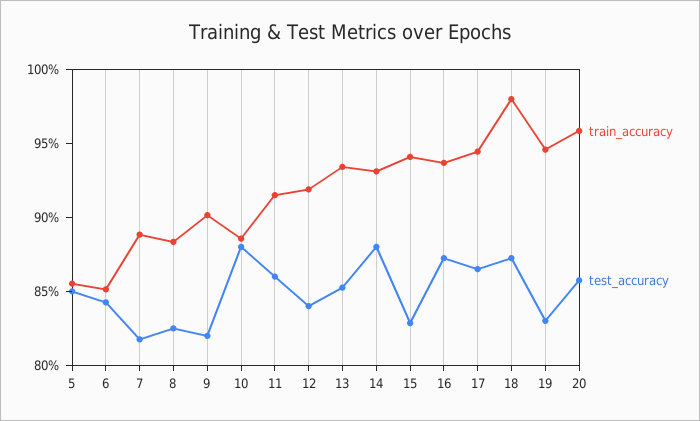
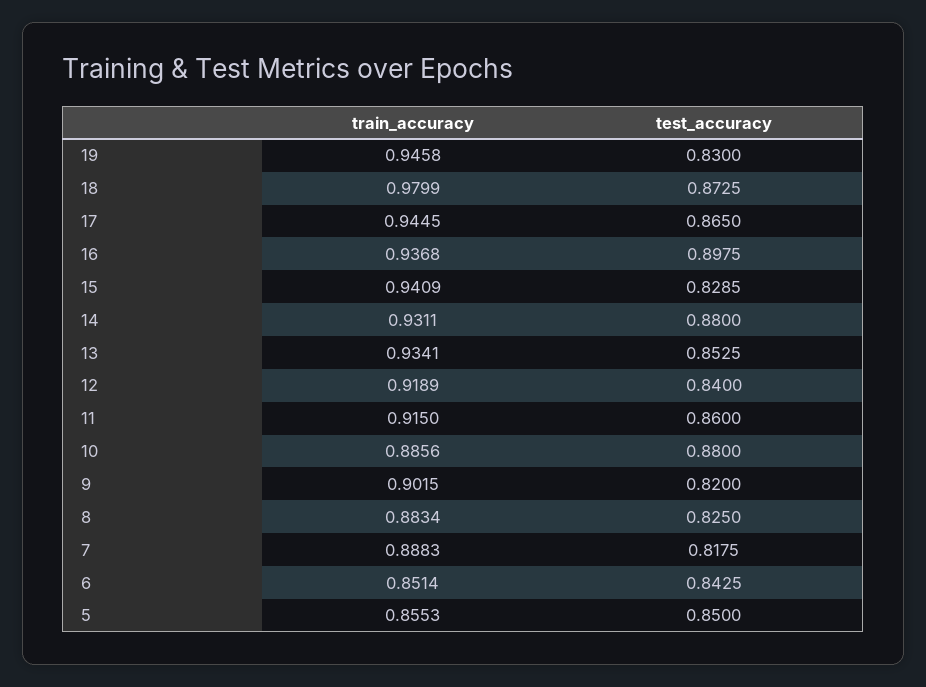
test_accuracy, 16: 0.87 -> 0.8975
train_accuracy, 20: 0.96 -> none
test_accuracy, 20: 0.86 -> none

